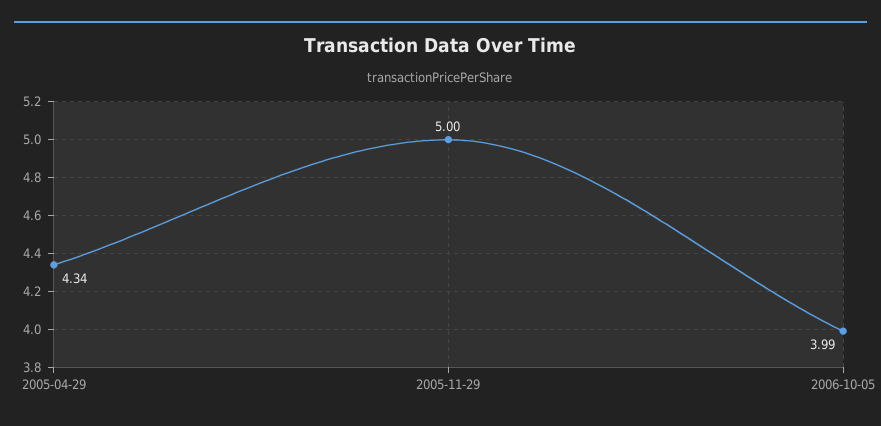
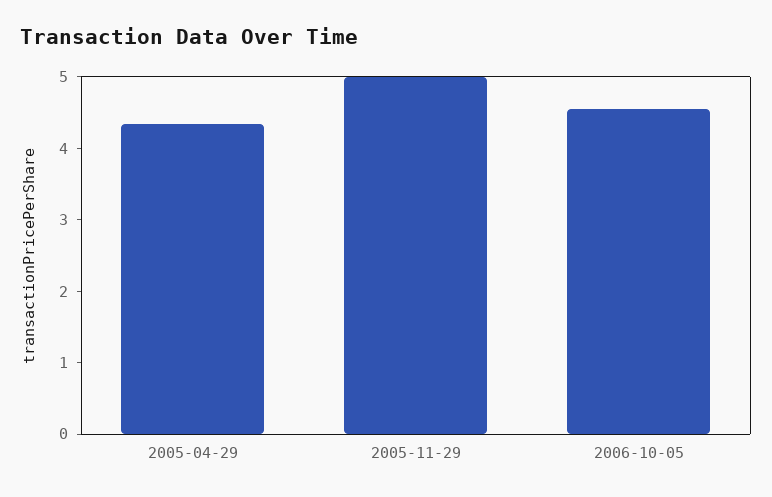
2006-10-05: 3.99 -> 4.6

